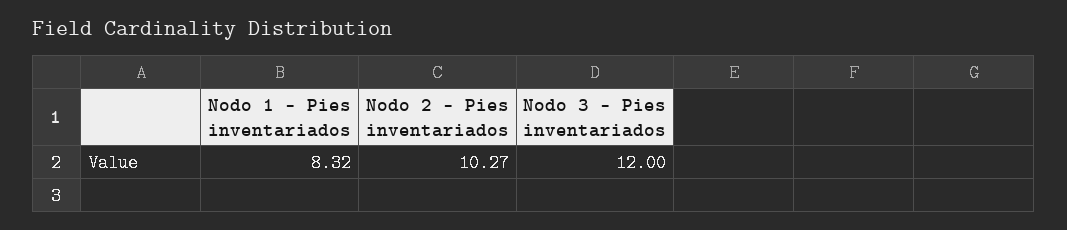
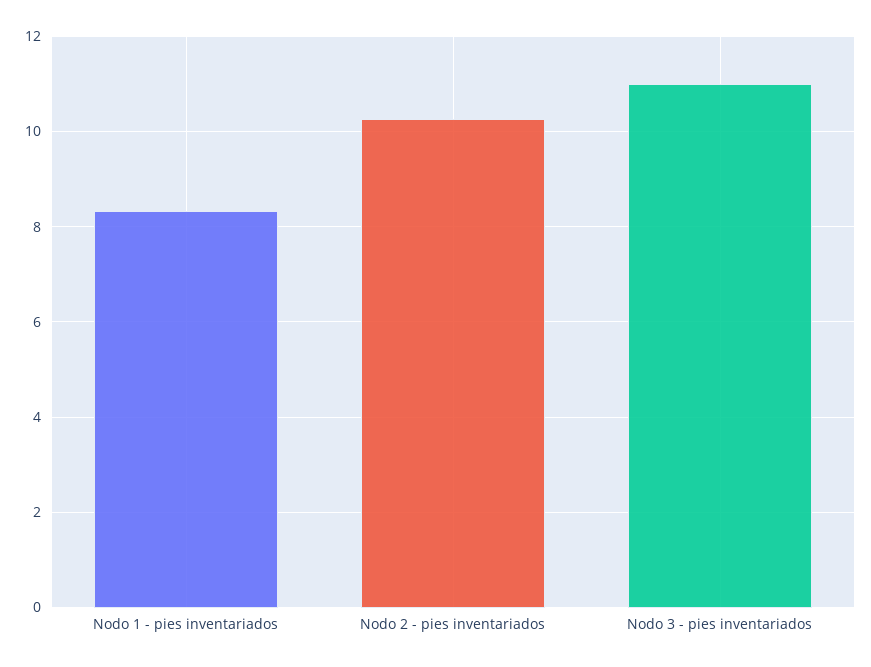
Nodo 3 - Pies inventariados: 12 -> 11

